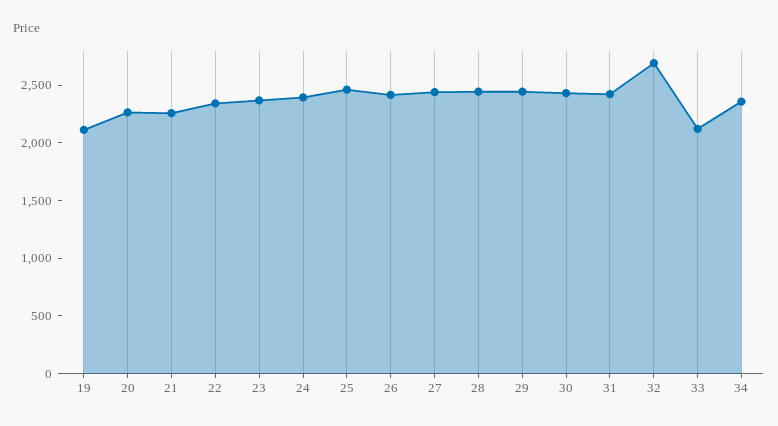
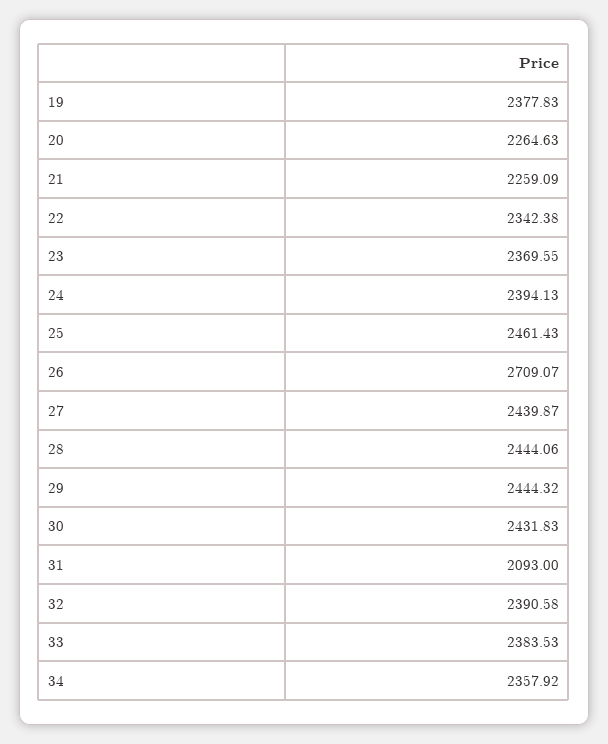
19: 2100 -> 2377.83
26: 2400 -> 2709.07
31: 2400 -> 2093
32: 2700 -> 2390.58
33: 2100 -> 2383.53

